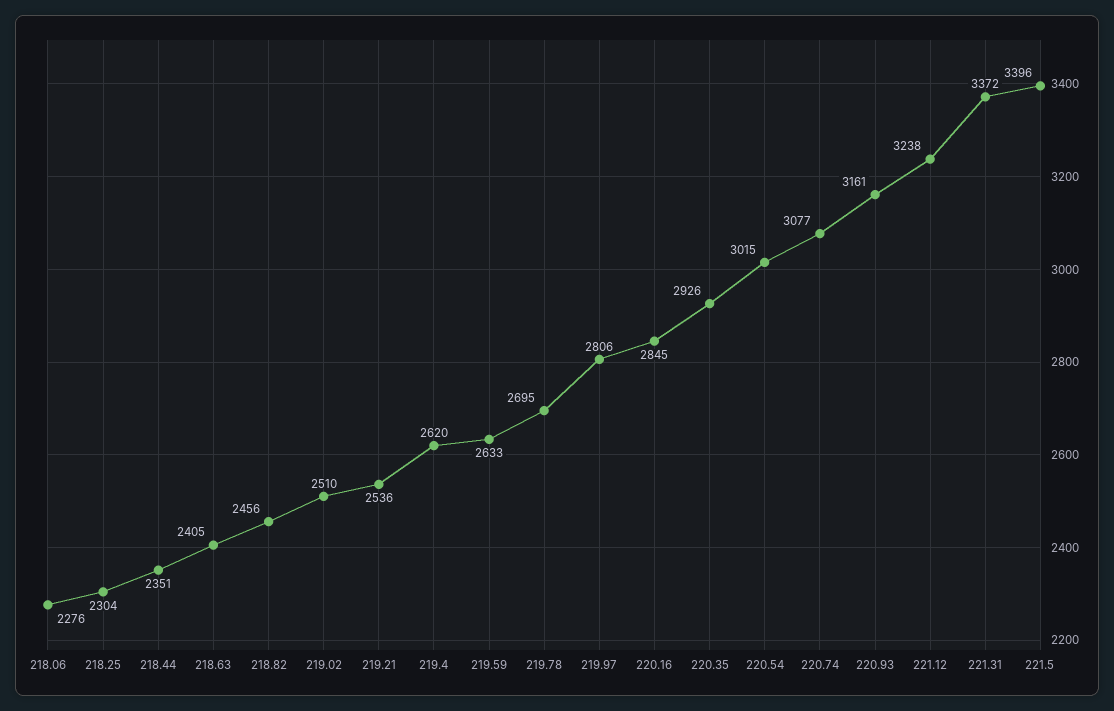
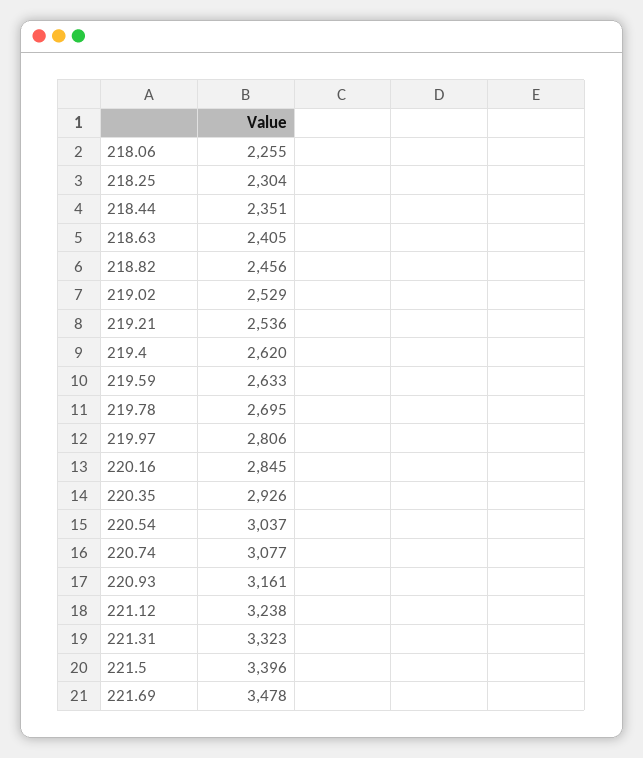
218.06: 2276 -> 2255
219.02: 2510 -> 2529
220.54: 3015 -> 3037
221.31: 3372 -> 3323
221.69: none -> 3478

